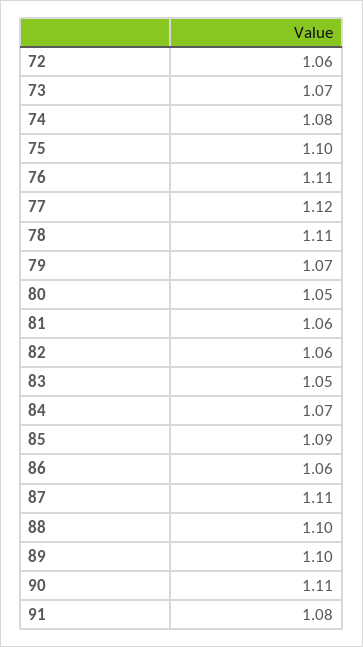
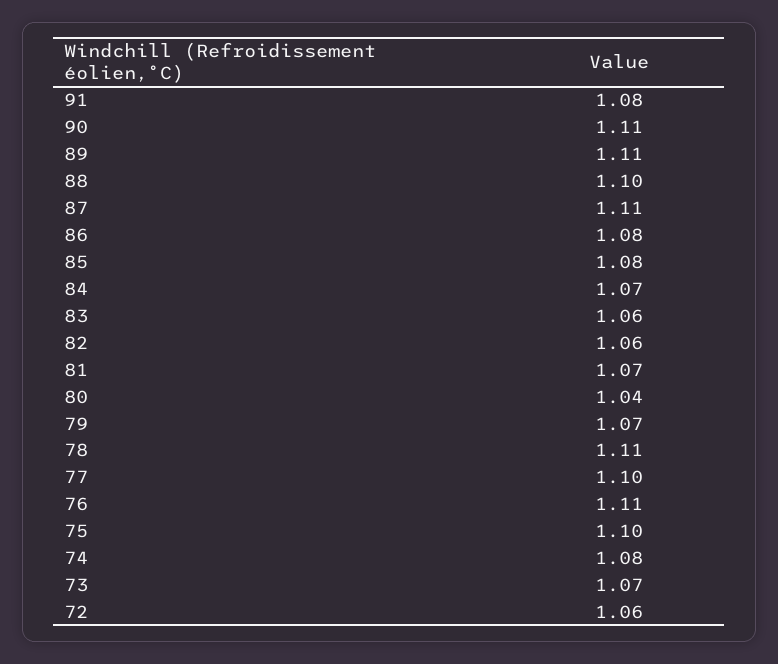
77: 1.12 -> 1.1
80: 1.05 -> 1.04
81: 1.06 -> 1.07
83: 1.05 -> 1.06
85: 1.09 -> 1.08
86: 1.06 -> 1.08
89: 1.1 -> 1.11

